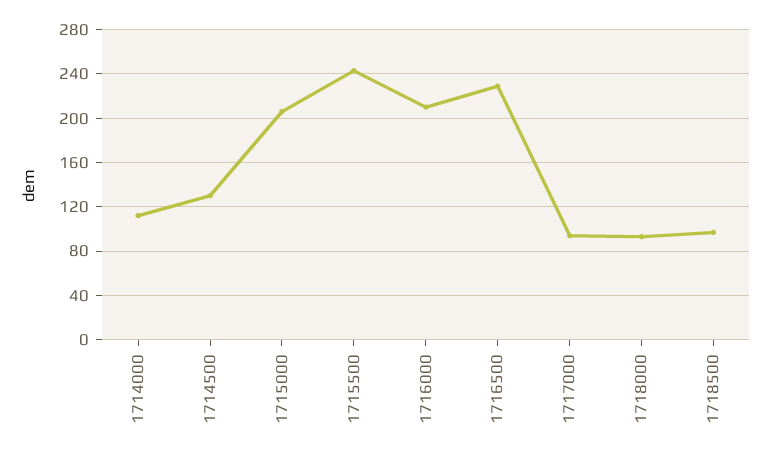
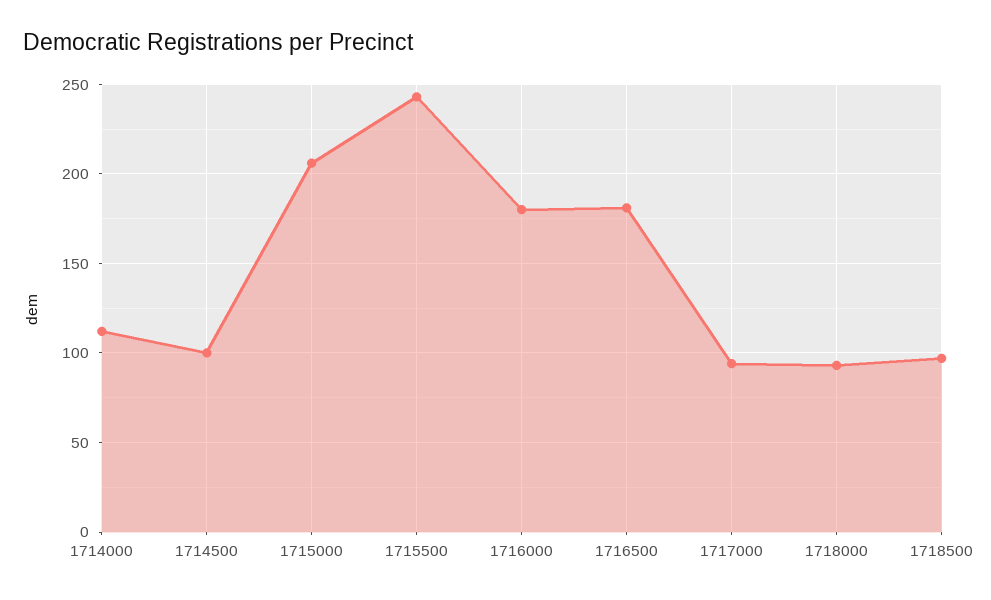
1714500: 130 -> 100
1716000: 210 -> 180
1716500: 230 -> 180

